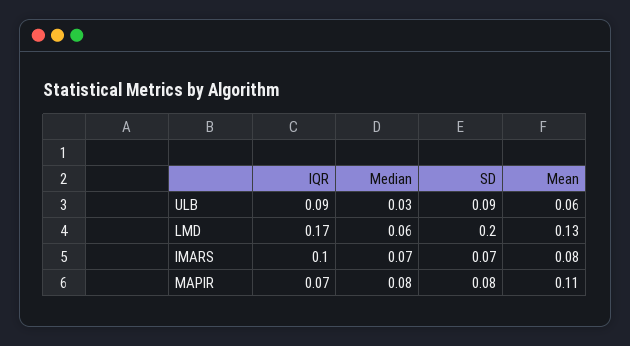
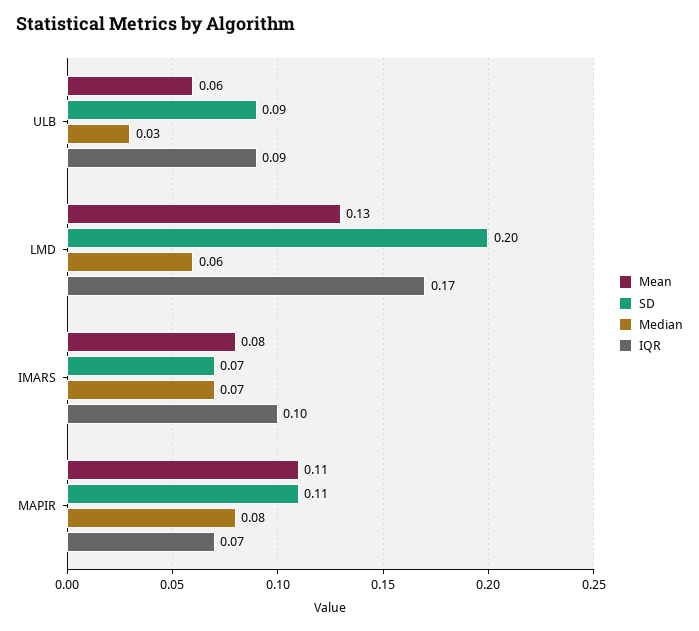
SD, MAPIR: 0.08 -> 0.11

